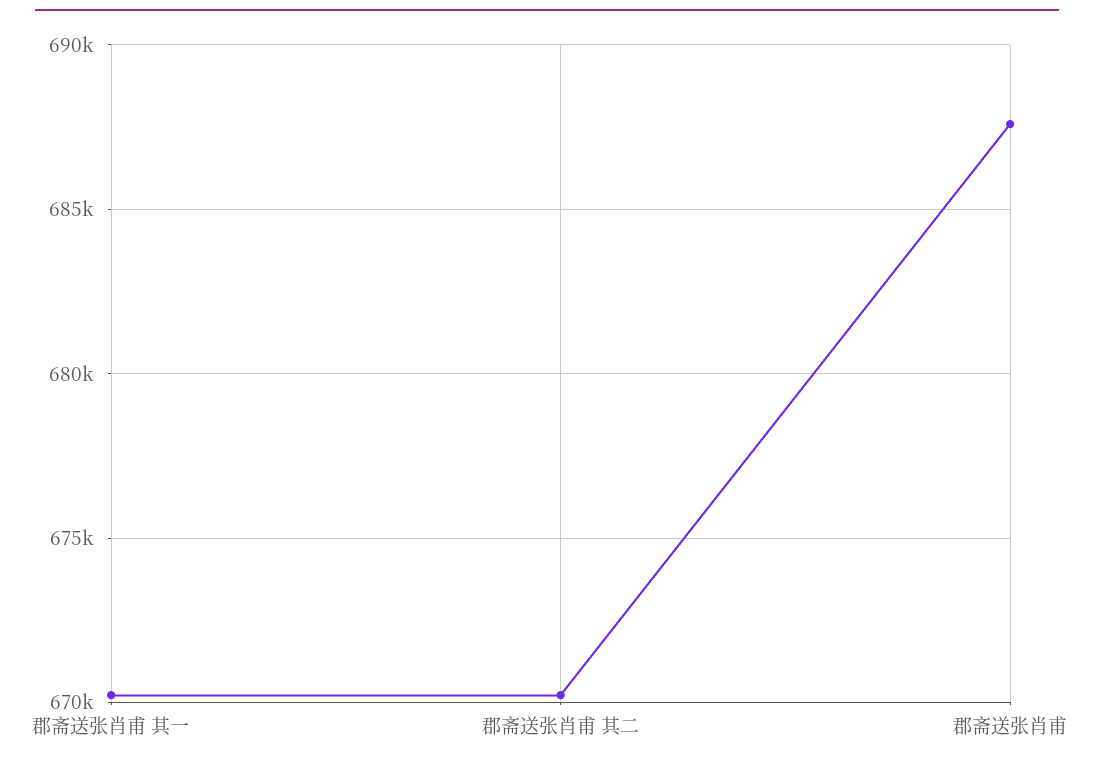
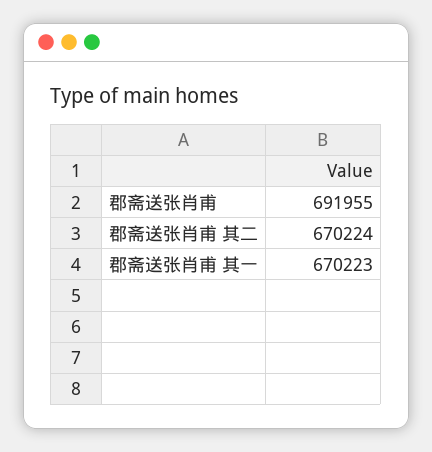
郡斋送张肖甫: 687500 -> 691955

